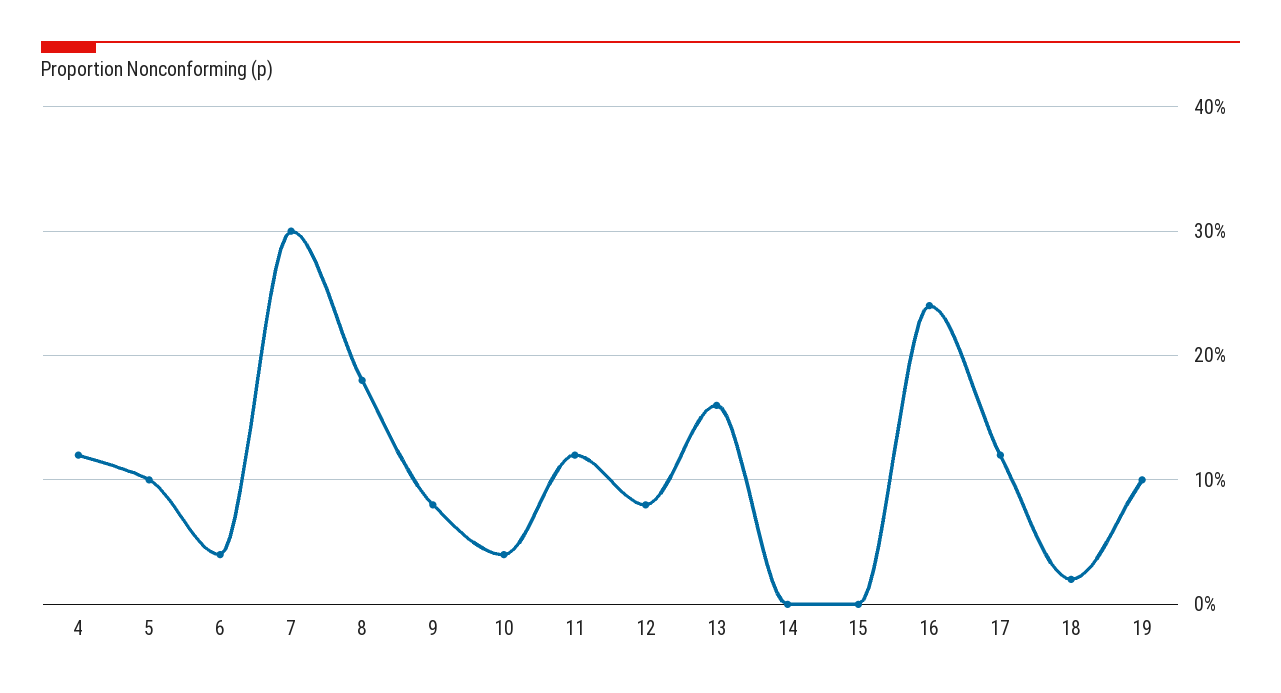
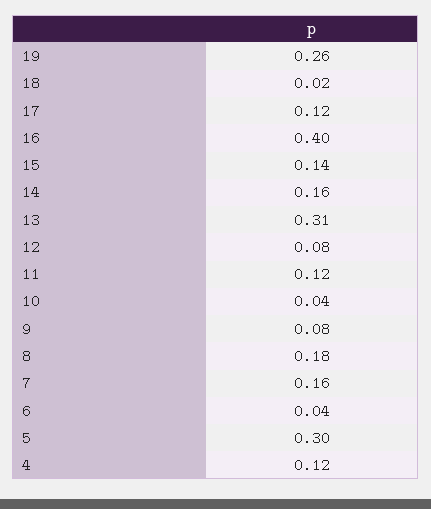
5: 0.1 -> 0.3
7: 0.3 -> 0.16
13: 0.16 -> 0.31
14: 0 -> 0.16
15: 0 -> 0.14
16: 0.24 -> 0.4
19: 0.1 -> 0.26

